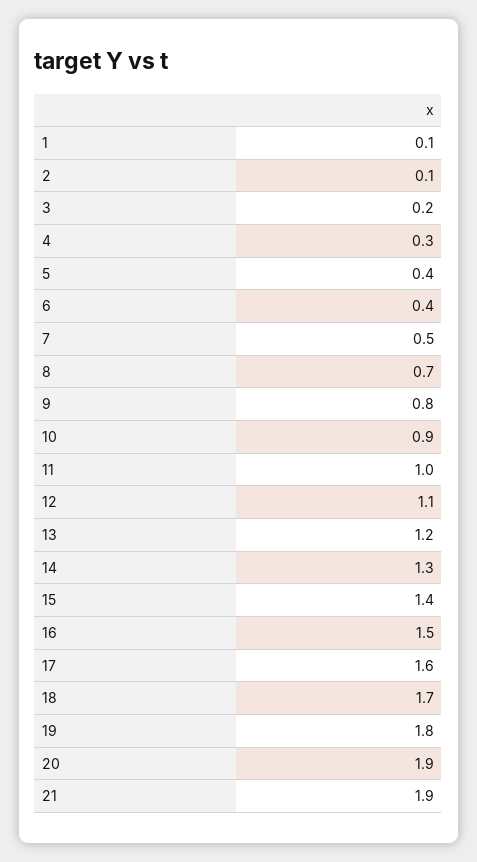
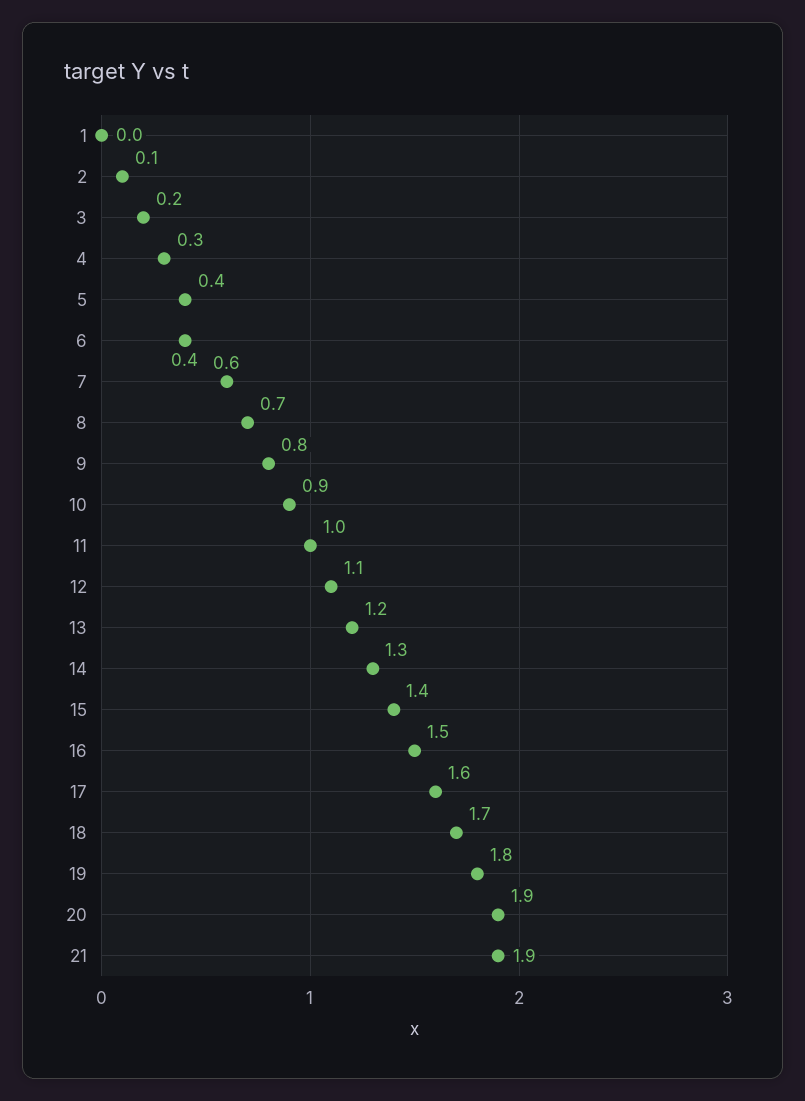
1: 0.1 -> 0
7: 0.5 -> 0.6

